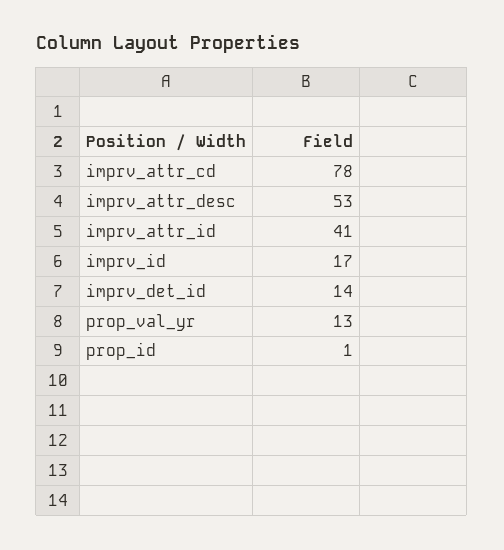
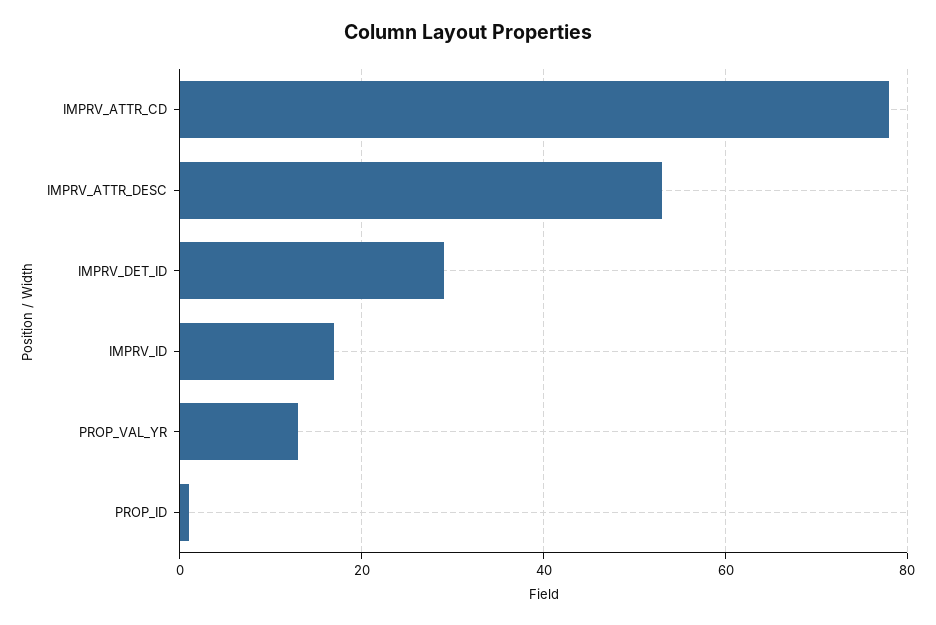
imprv_attr_id: 41 -> none
imprv_det_id: 14 -> 30

